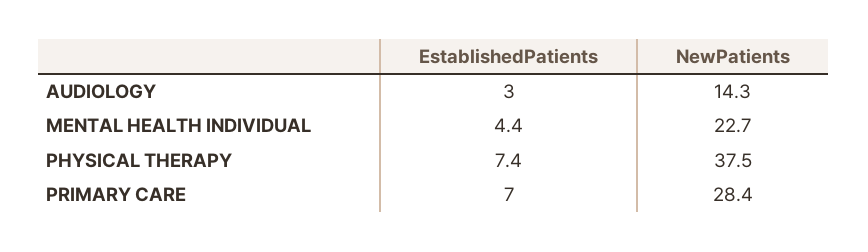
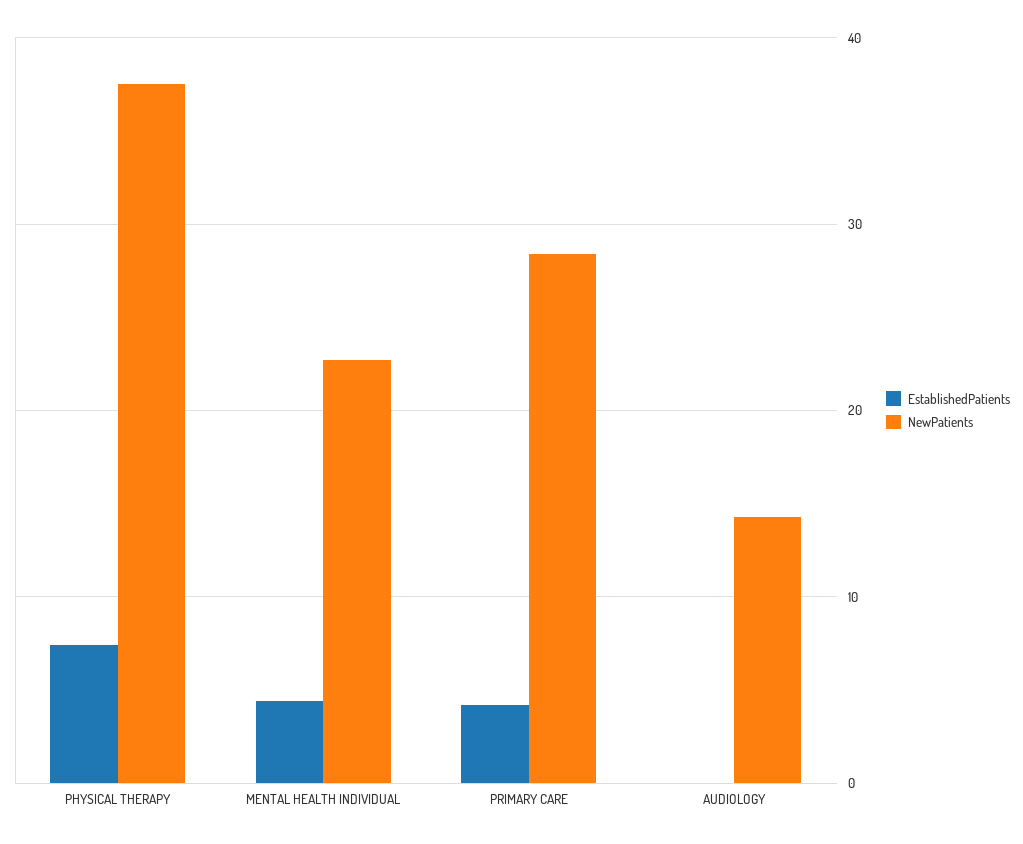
EstablishedPatients, AUDIOLOGY: 3 -> 0
EstablishedPatients, PRIMARY CARE: 7 -> 4

